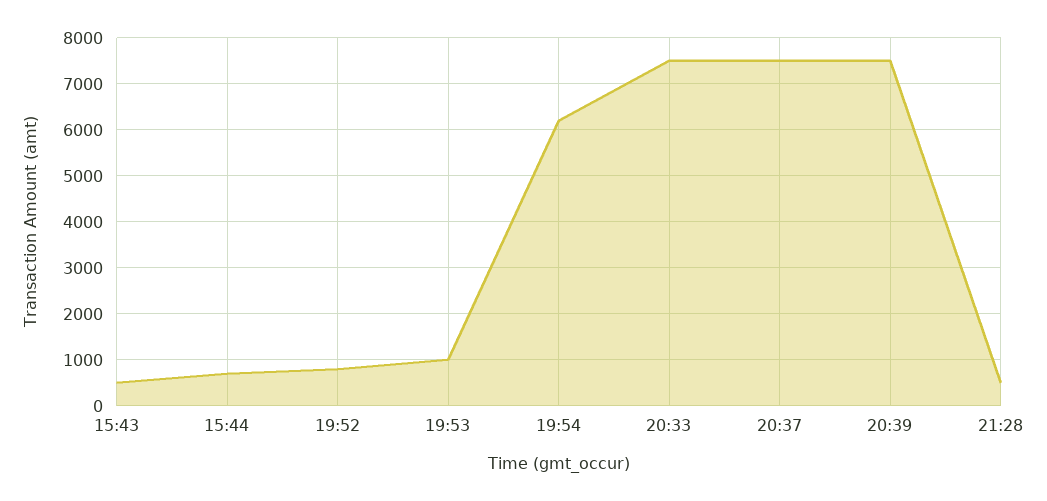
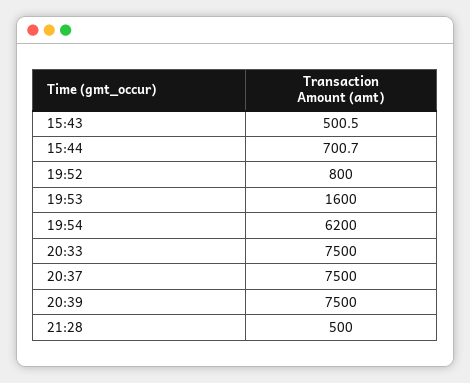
19:53: 1000 -> 1600

